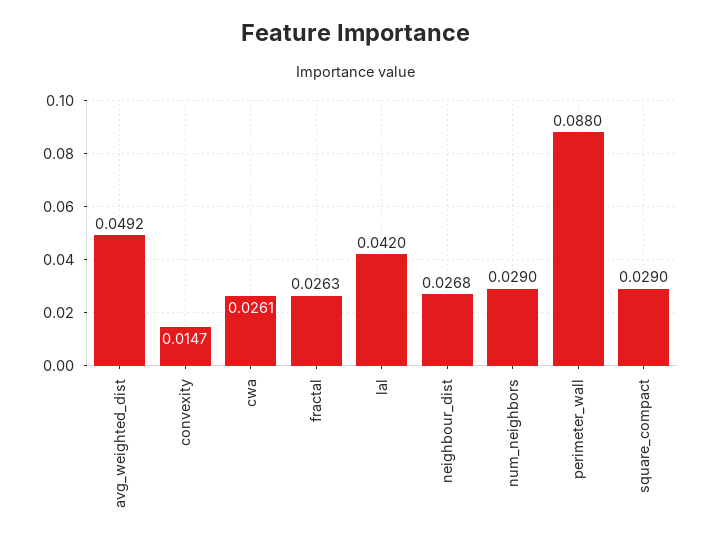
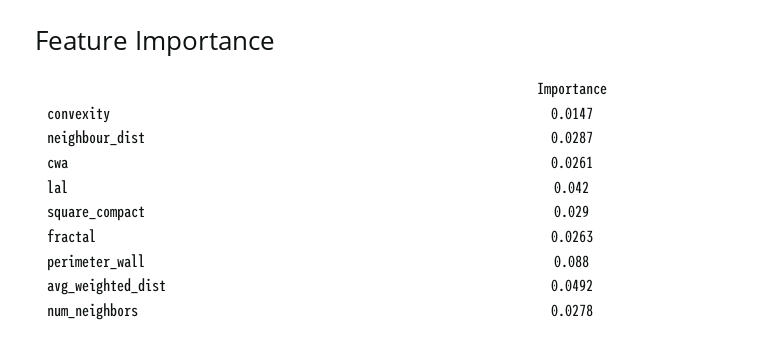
neighbour_dist: 0.0268 -> 0.0287
num_neighbors: 0.029 -> 0.0278

